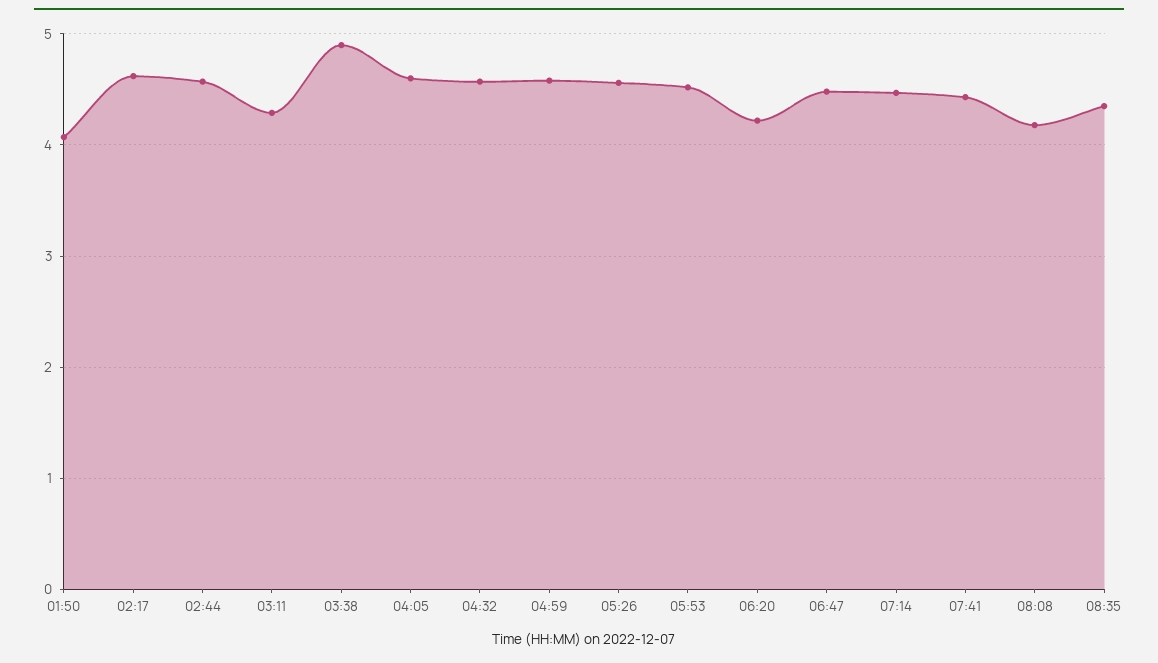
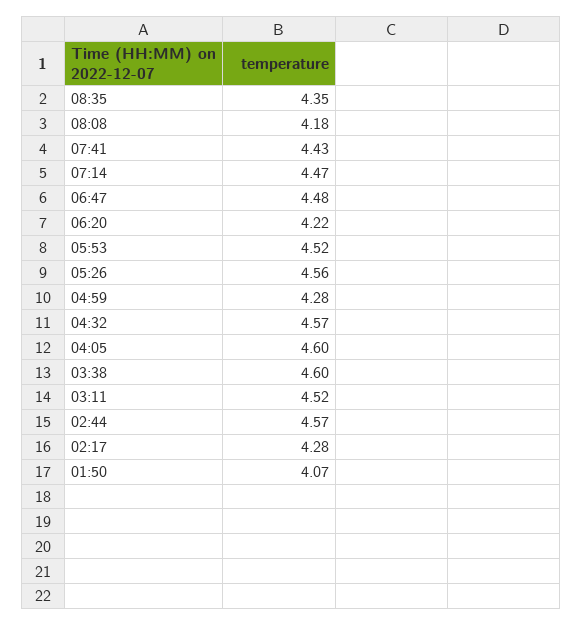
02:17: 4.6 -> 4.28
03:11: 4.3 -> 4.52
03:38: 4.9 -> 4.6
04:59: 4.6 -> 4.28

